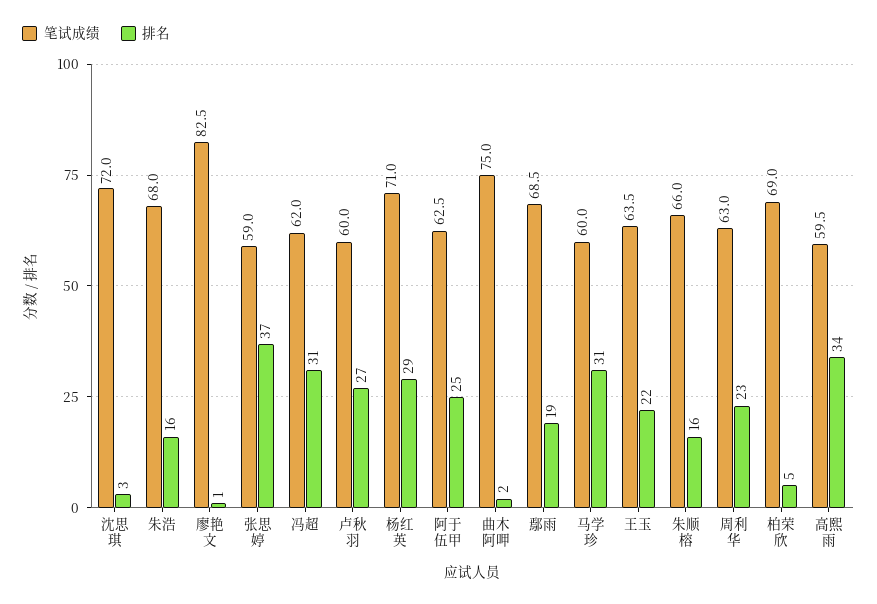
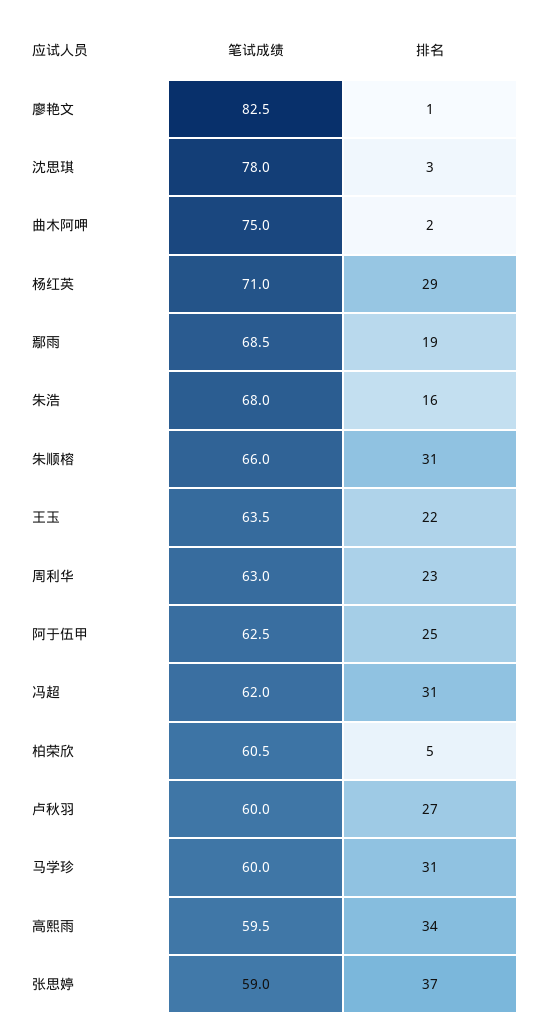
笔试成绩, 沈思琪: 72 -> 78
排名, 朱顺榕: 16 -> 31
笔试成绩, 柏荣欣: 69 -> 60.5

